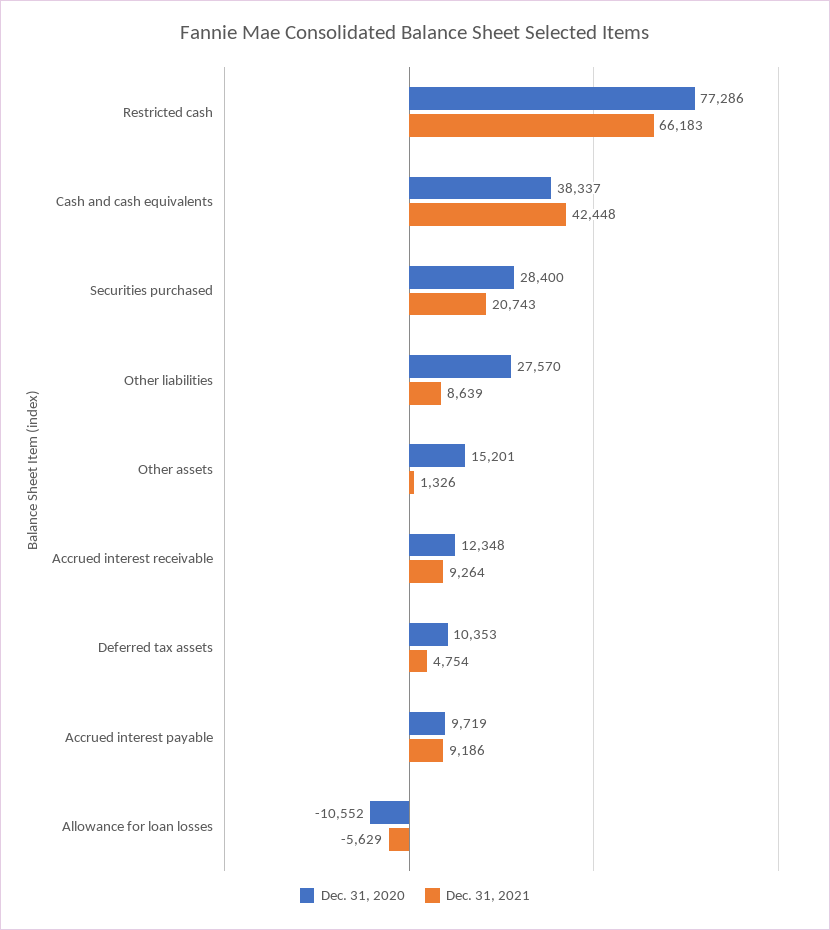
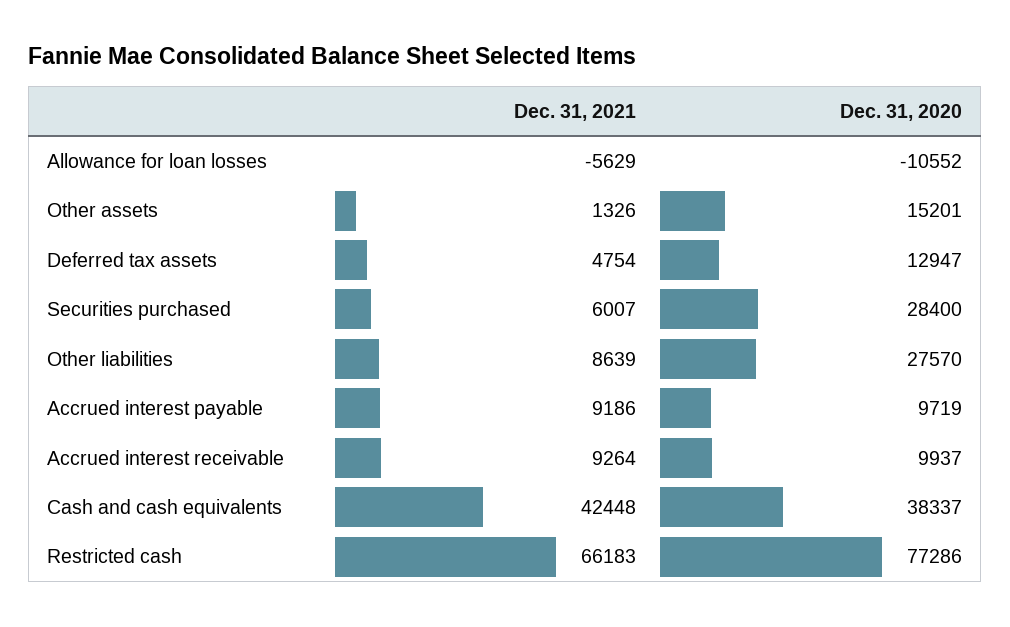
Dec. 31, 2021, Securities purchased: 20743 -> 6007
Dec. 31, 2020, Accrued interest receivable: 12348 -> 9937
Dec. 31, 2020, Deferred tax assets: 10353 -> 12947

